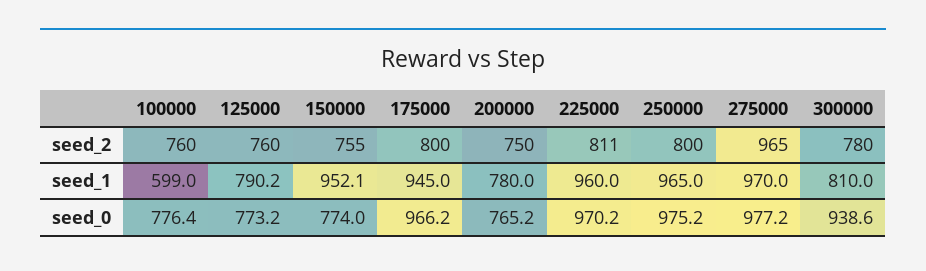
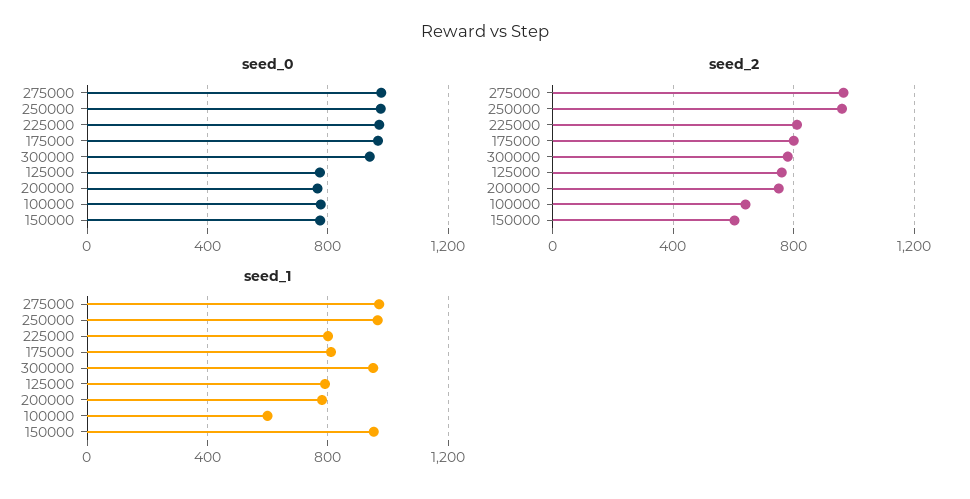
seed_2, 100000: 760 -> 650
seed_2, 150000: 755 -> 600
seed_2, 250000: 800 -> 950
seed_1, 175000: 945 -> 800
seed_1, 225000: 960 -> 800
seed_1, 300000: 810 -> 950

